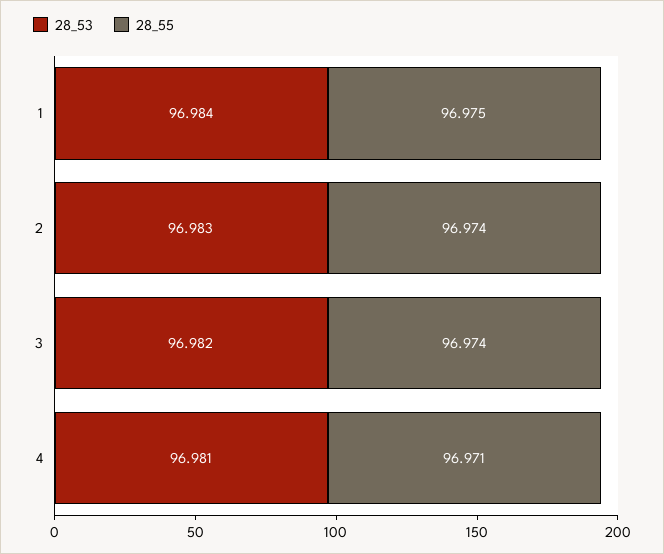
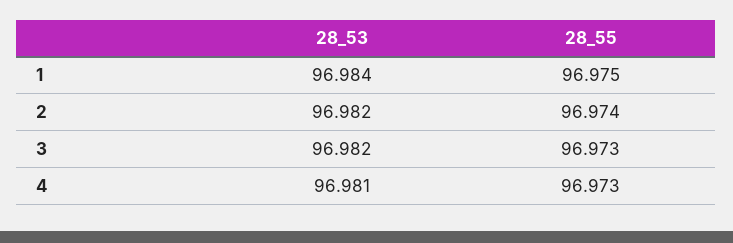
28_53, 2: 96.983 -> 96.982
28_55, 3: 96.974 -> 96.973
28_55, 4: 96.971 -> 96.973

